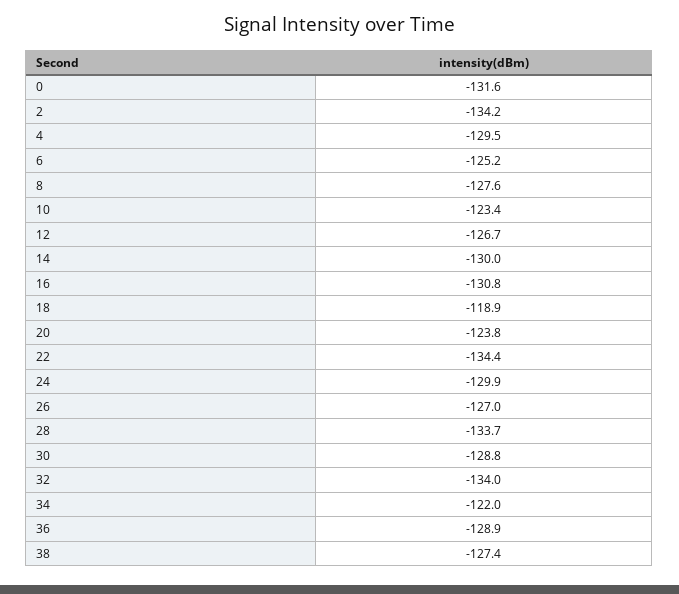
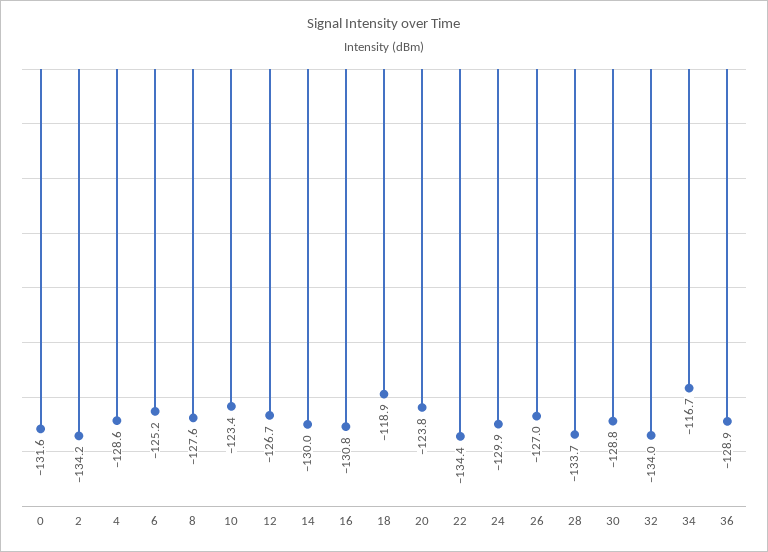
4: -129.5 -> -128.6
34: -122 -> -116.7
38: -127.4 -> none

